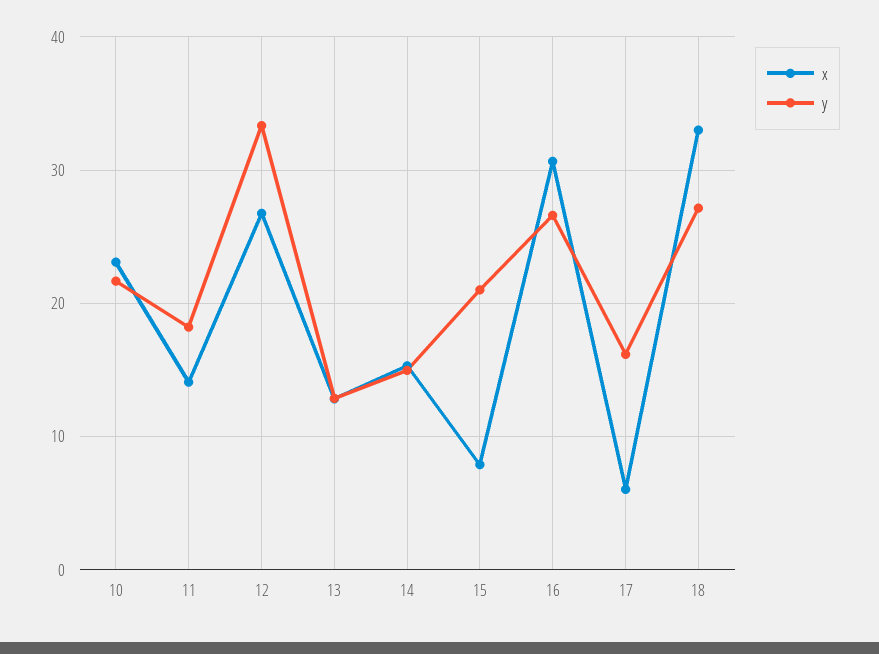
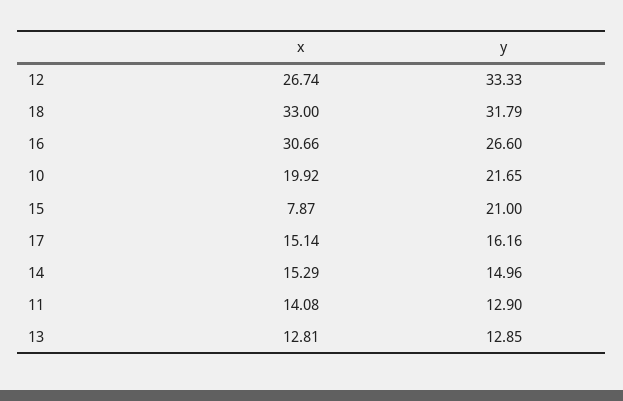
x, 10: 23 -> 19.92
y, 11: 18 -> 12.9
x, 17: 6 -> 15.14
y, 18: 27 -> 31.79

